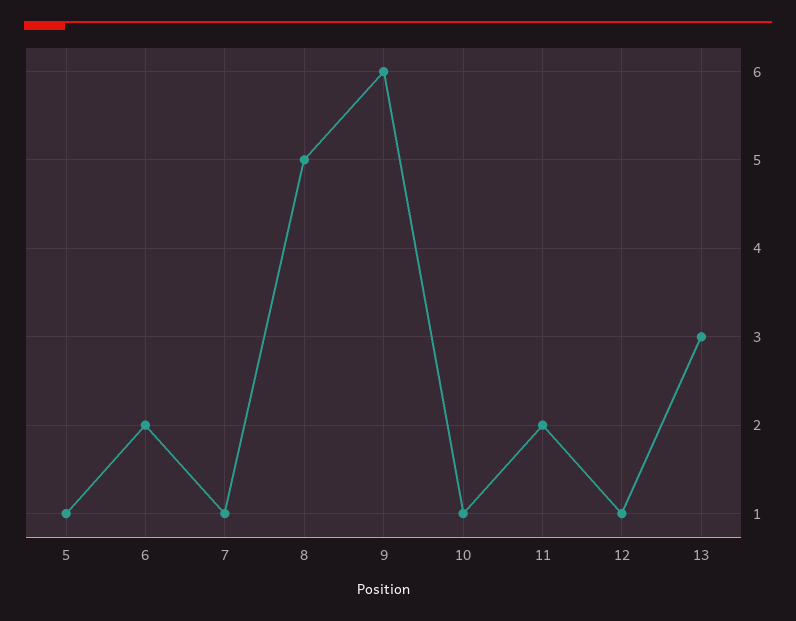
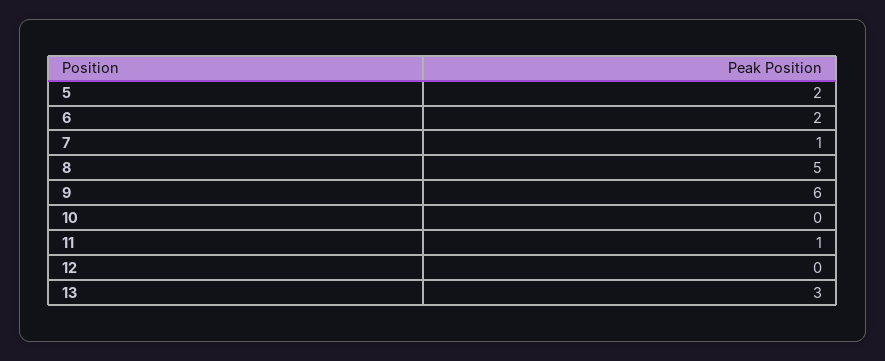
5: 1 -> 2
10: 1 -> 0
11: 2 -> 1
12: 1 -> 0

